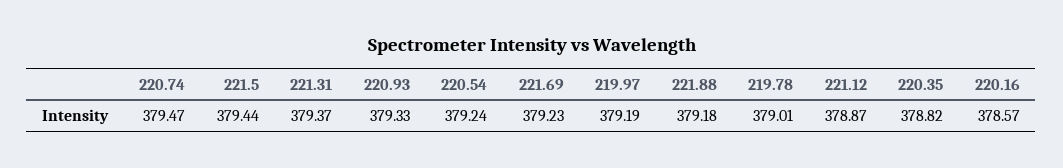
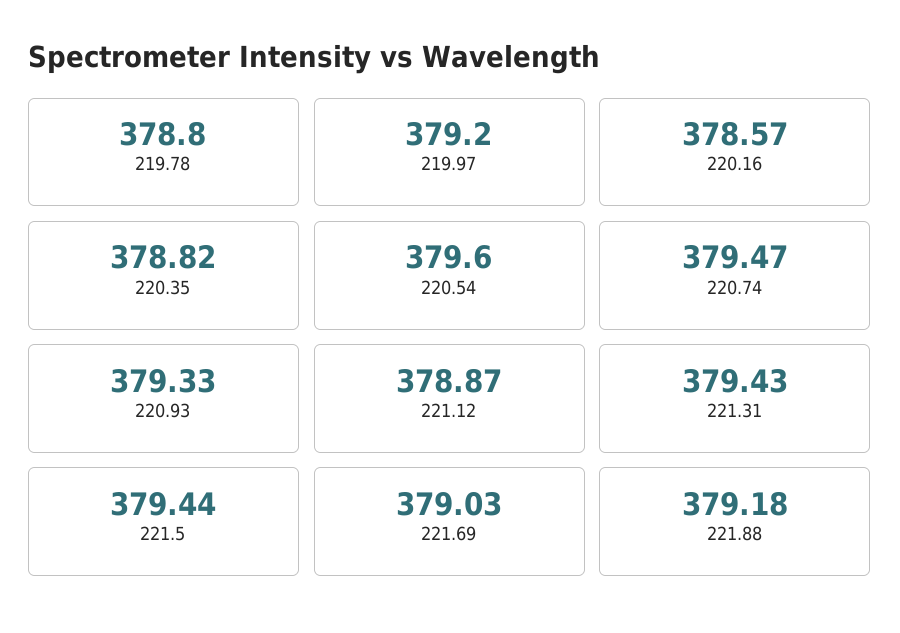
221.31: 379.37 -> 379.43
220.54: 379.24 -> 379.6
221.69: 379.23 -> 379.03
219.97: 379.19 -> 379.2
219.78: 379.01 -> 378.8

